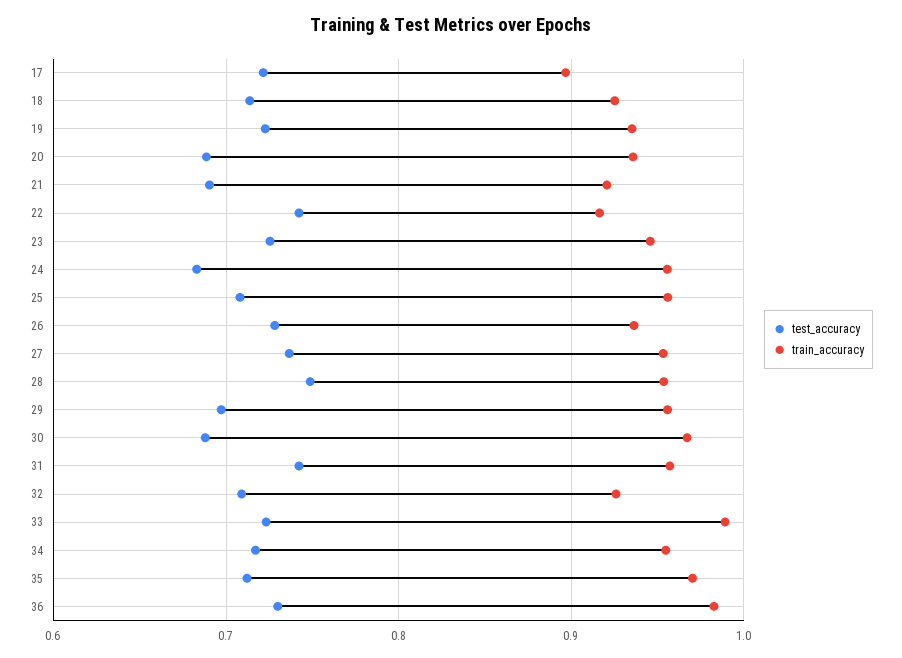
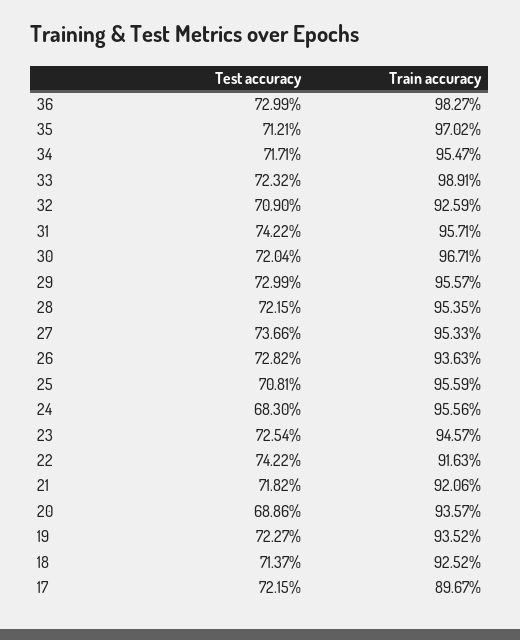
test_accuracy, 21: 0.69 -> 0.7182
test_accuracy, 28: 0.75 -> 0.7215
test_accuracy, 29: 0.7 -> 0.7299
test_accuracy, 30: 0.69 -> 0.7204

